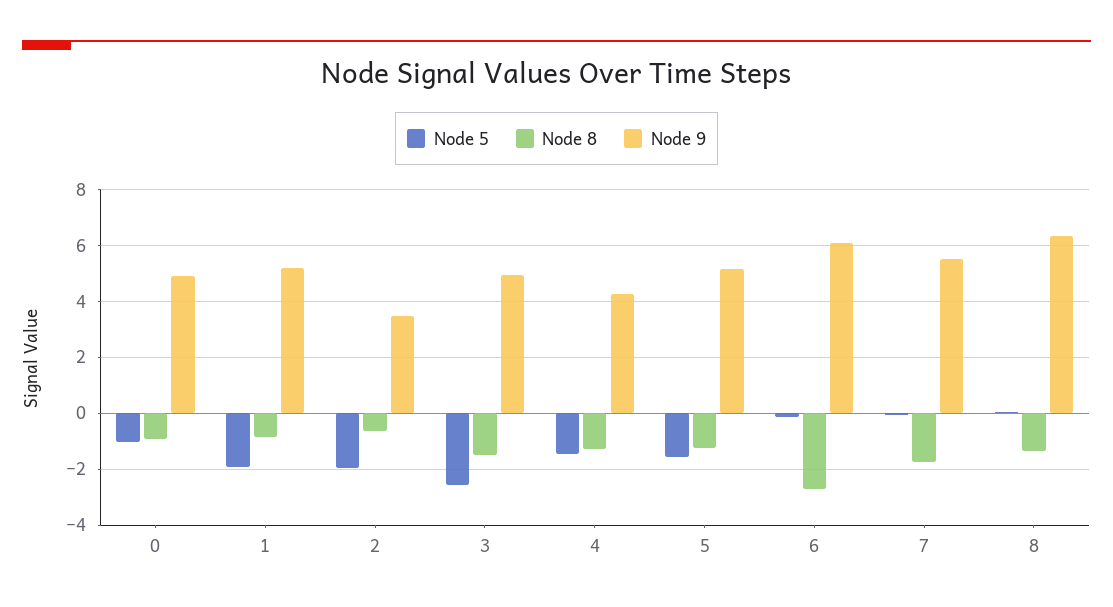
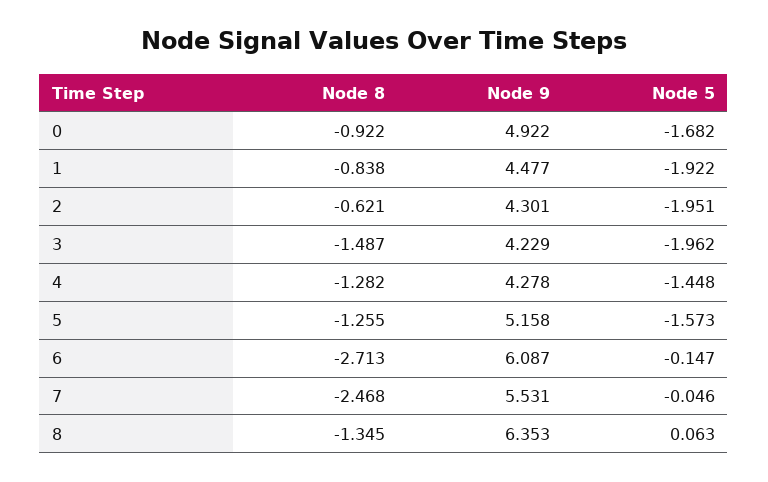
Node 5, 0: -1 -> -1.682
Node 9, 1: 5.25 -> 4.477
Node 9, 2: 3.5 -> 4.301
Node 5, 3: -2.5 -> -1.962
Node 9, 3: 5 -> 4.229
Node 8, 7: -1.75 -> -2.468

